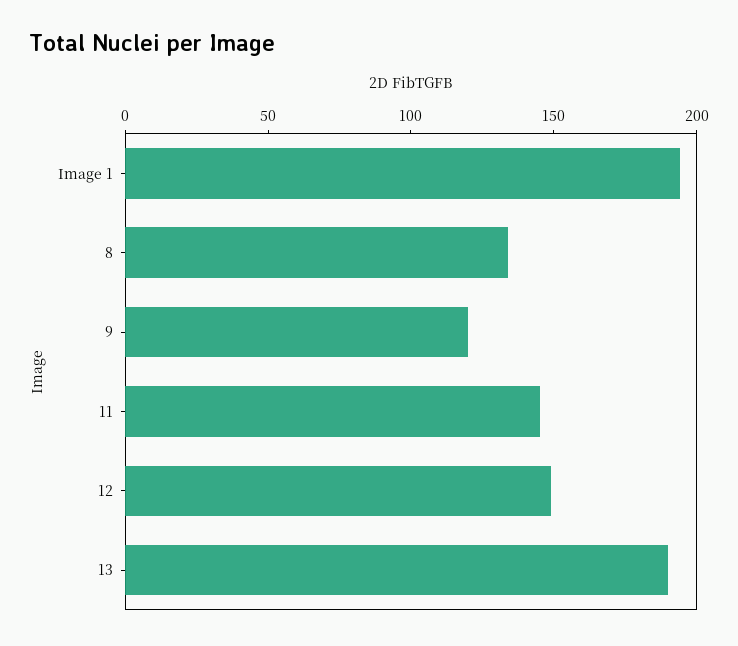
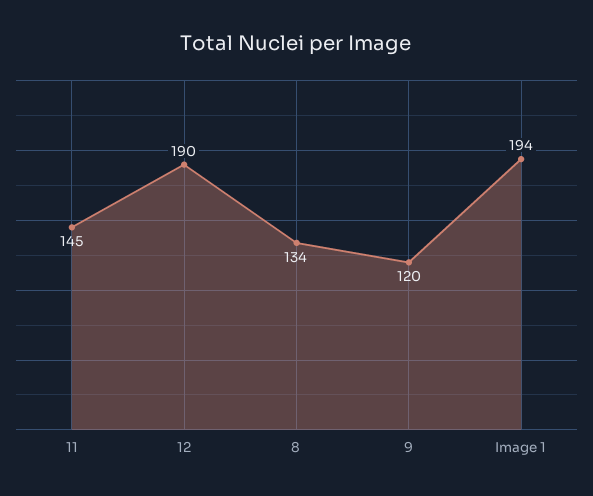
12: 150 -> 190
13: 190 -> none

